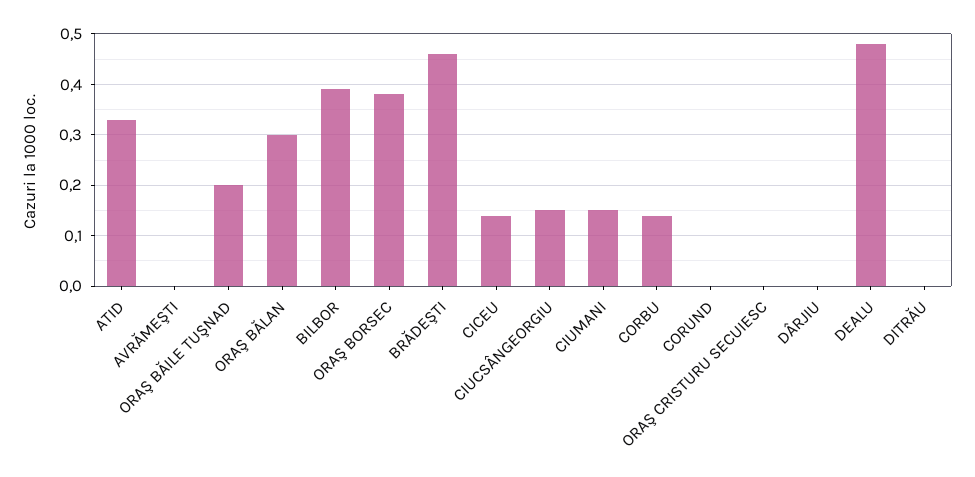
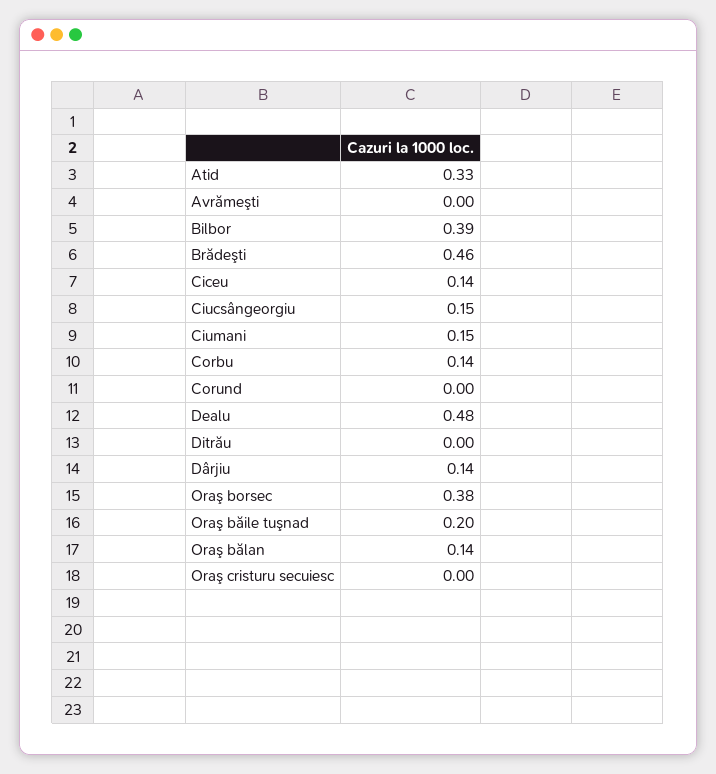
ORAŞ BĂLAN: 0.3 -> 0.14
DÂRJIU: 0 -> 0.14

